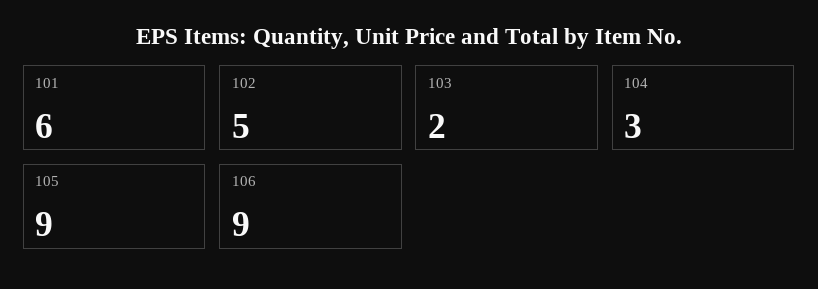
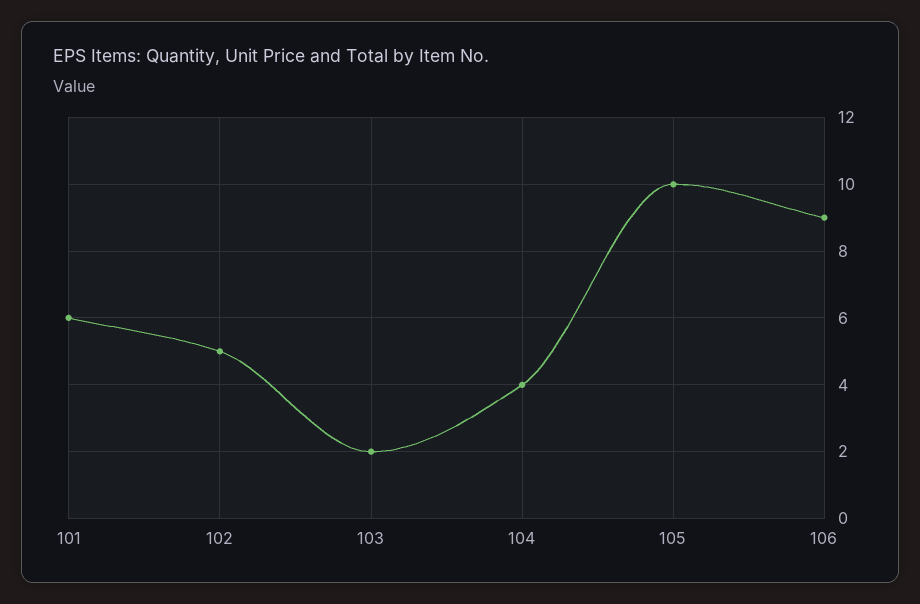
104: 3 -> 4
105: 9 -> 10

